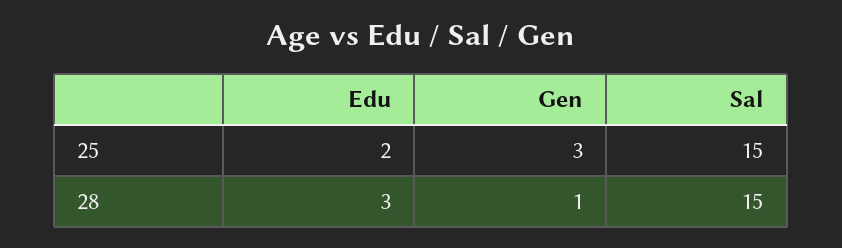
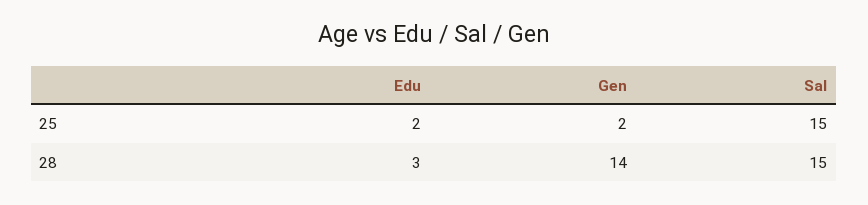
Gen, 25: 3 -> 2
Gen, 28: 1 -> 14

